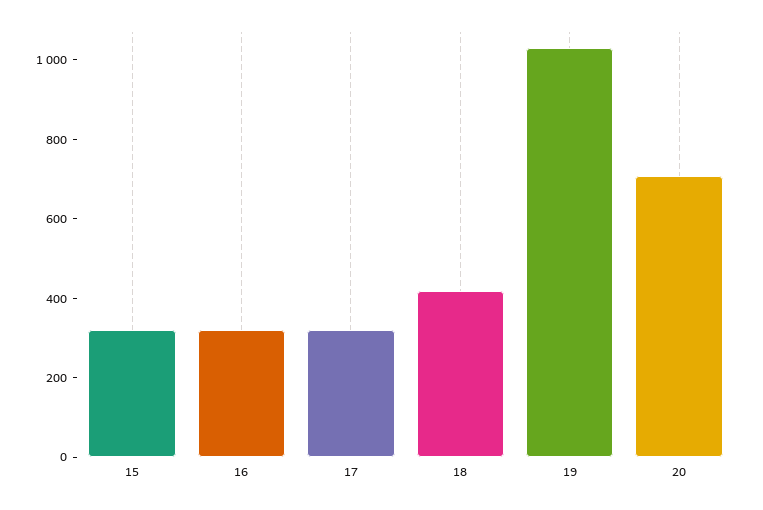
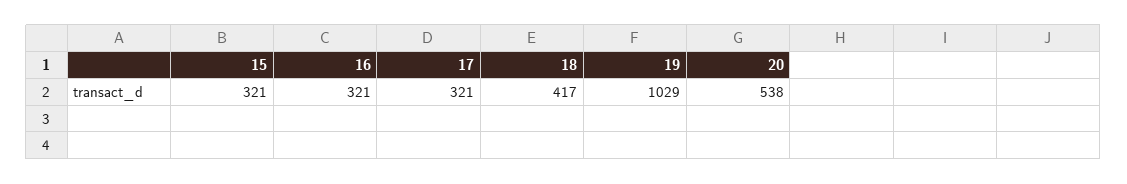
20: 700 -> 538

